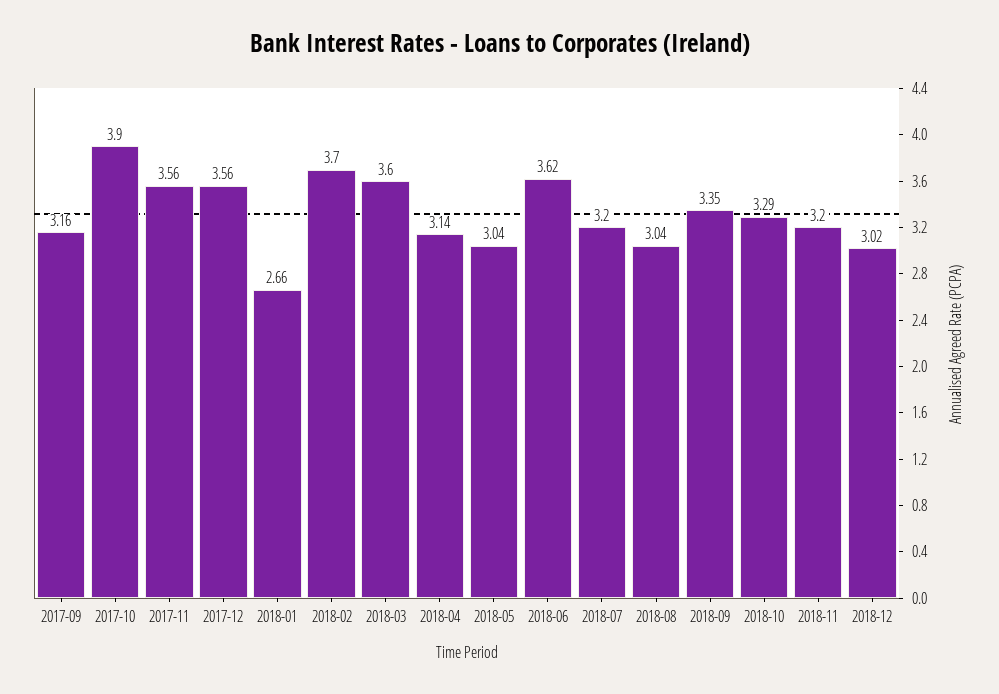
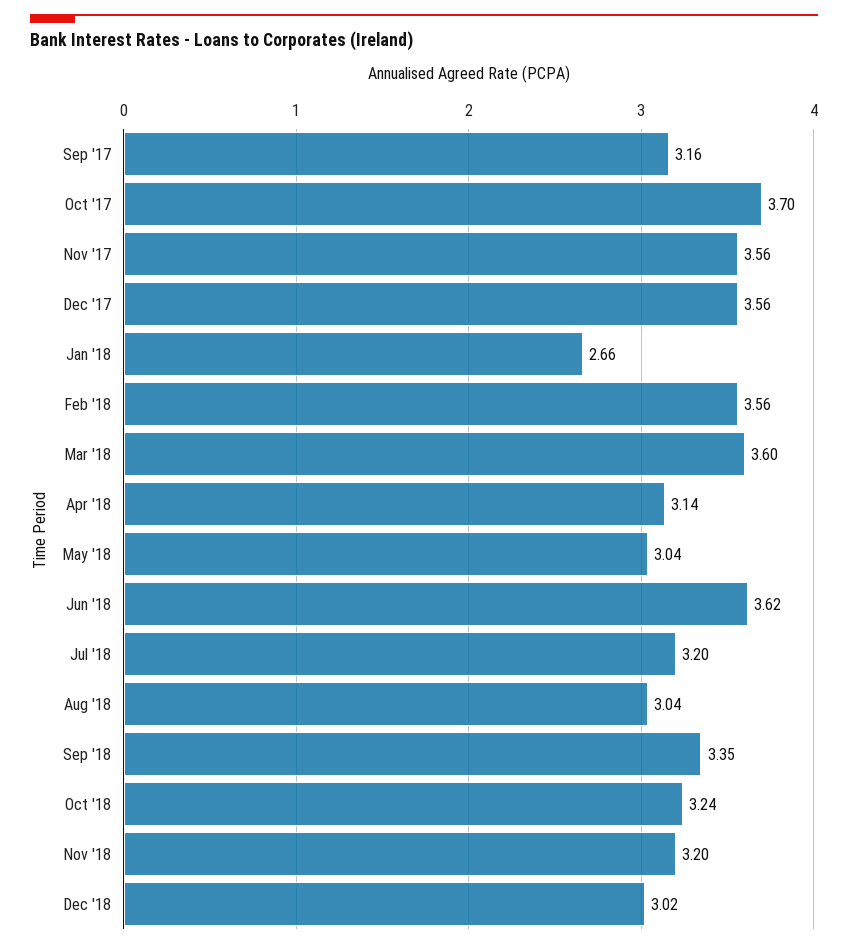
2017-10: 3.9 -> 3.7
2018-02: 3.7 -> 3.56
2018-10: 3.29 -> 3.24

